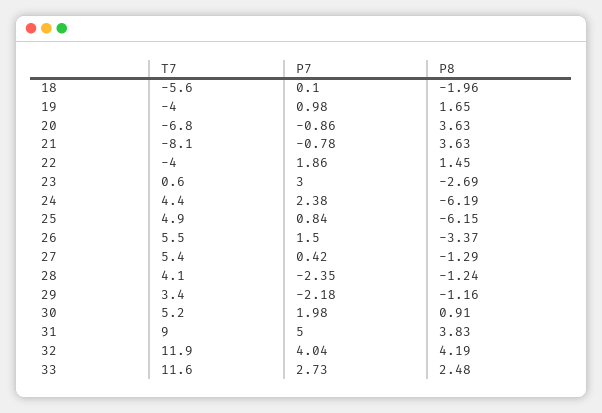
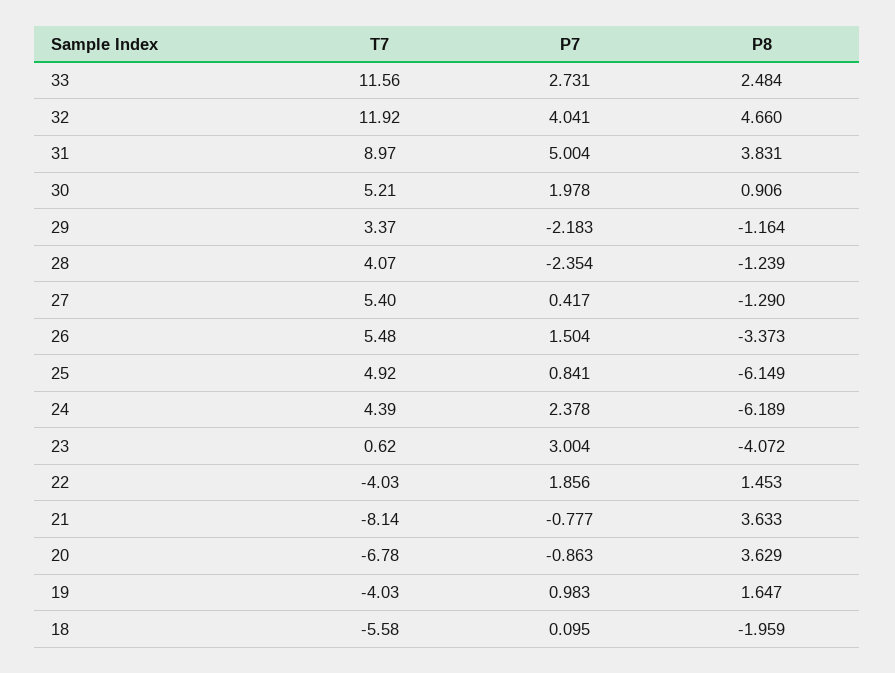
P8, 23: -2.69 -> -4.072
P8, 32: 4.19 -> 4.66

